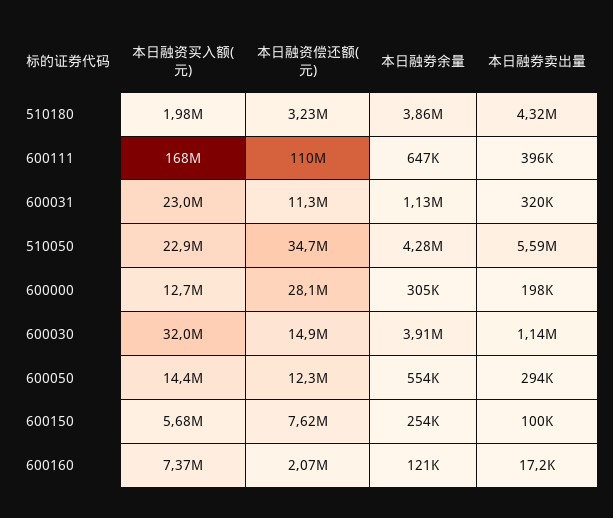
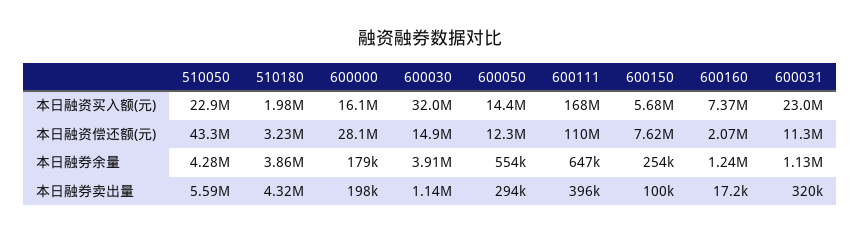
本日融资偿还额(元), 510050: 34700000 -> 43300000
本日融资买入额(元), 600000: 12700000 -> 16100000
本日融券余量, 600000: 305000 -> 179000
本日融券余量, 600160: 121000 -> 1240000

